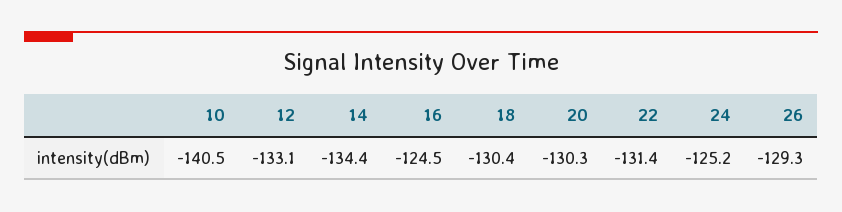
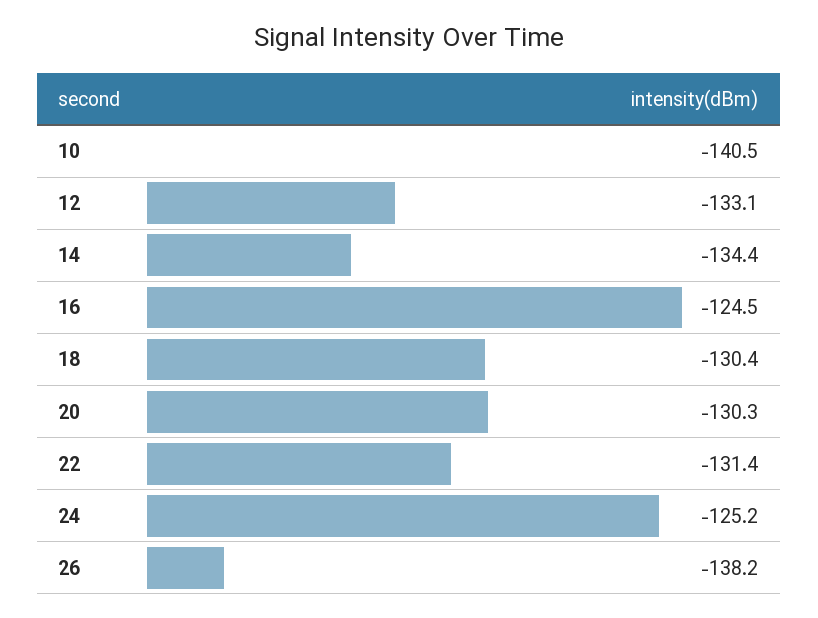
26: -129.3 -> -138.2

